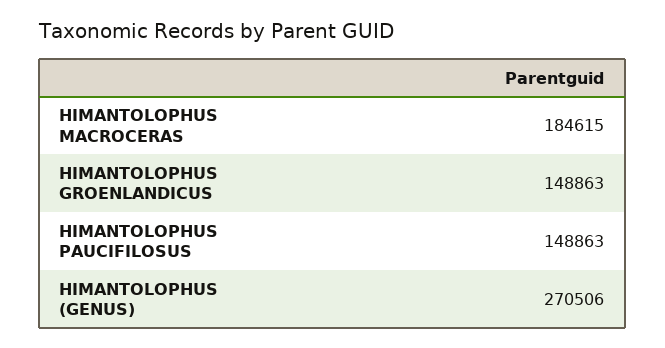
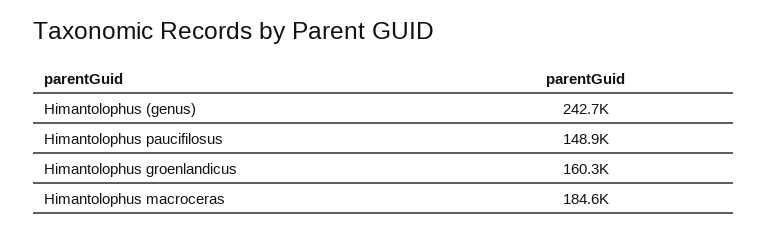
HIMANTOLOPHUS GROENLANDICUS: 148863 -> 160300
HIMANTOLOPHUS (GENUS): 270506 -> 242700

